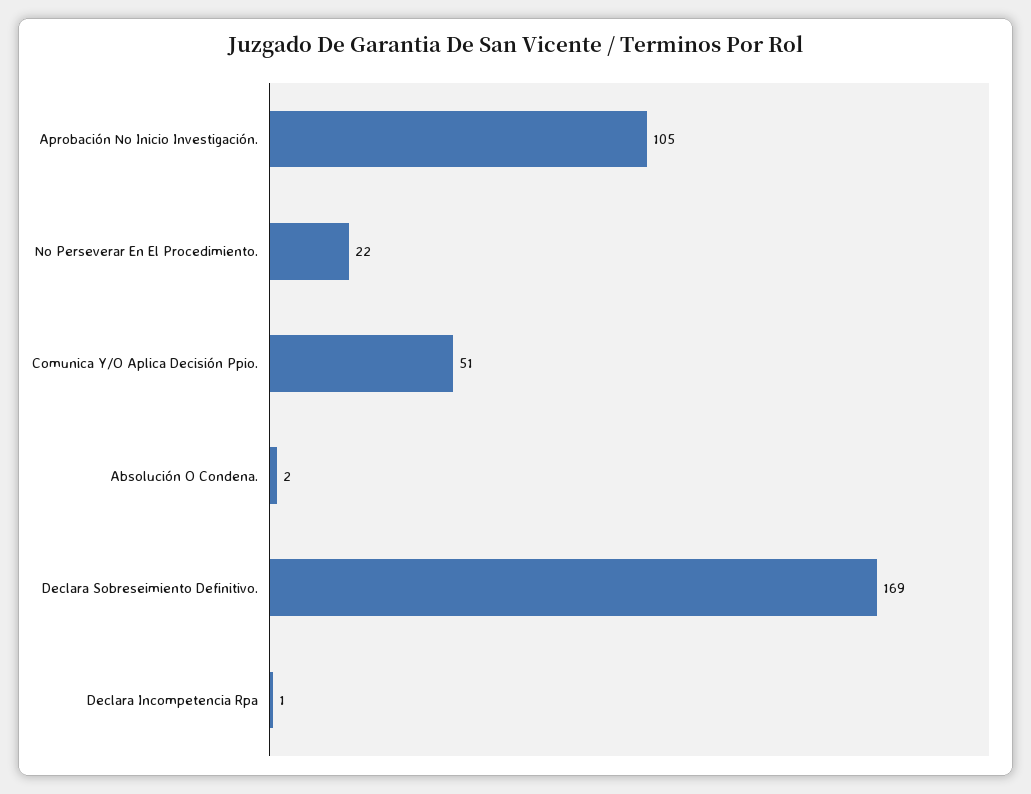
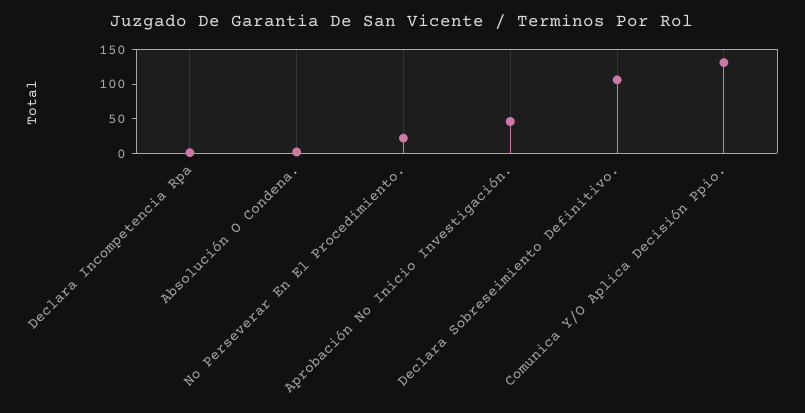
Aprobación No Inicio Investigación.: 105 -> 50
Comunica Y/O Aplica Decisión Ppio.: 51 -> 125
Declara Sobreseimiento Definitivo.: 169 -> 100

